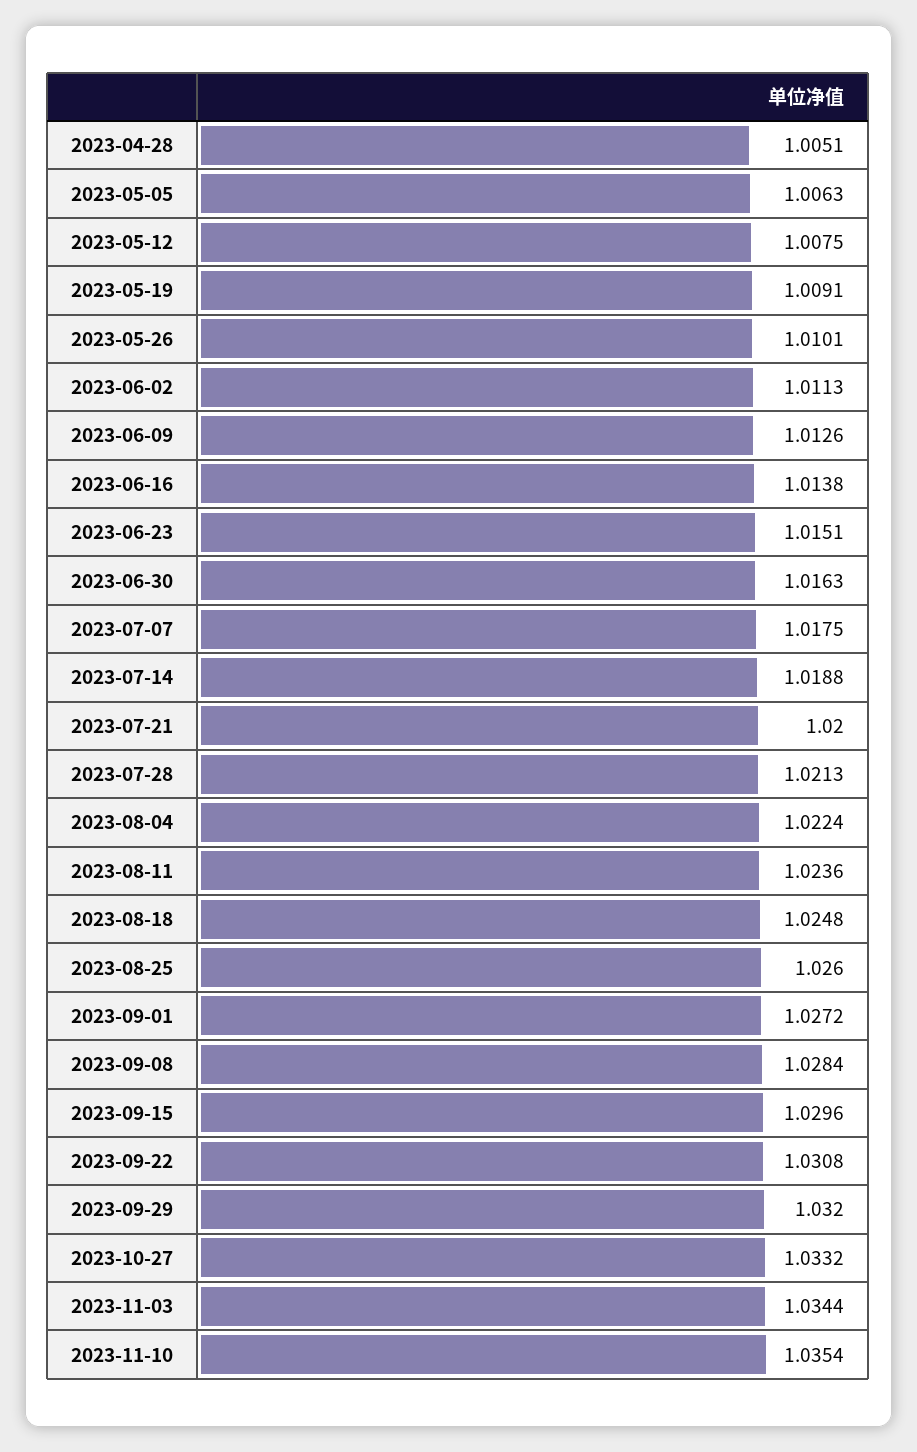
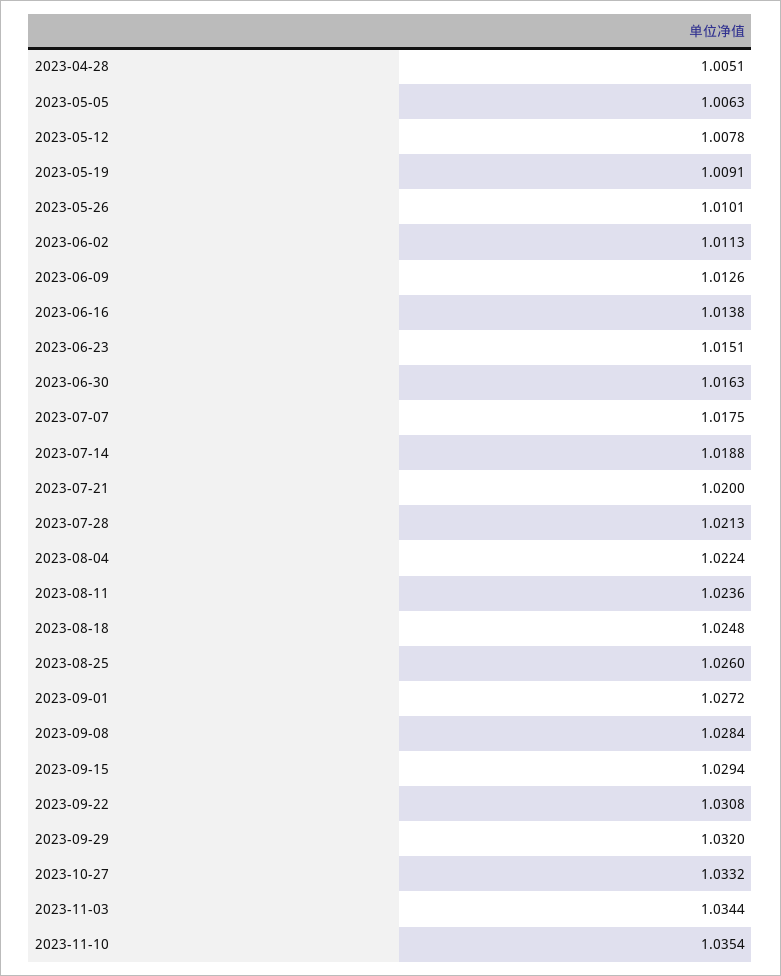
2023-05-12: 1.0075 -> 1.0078
2023-09-15: 1.0296 -> 1.0294

